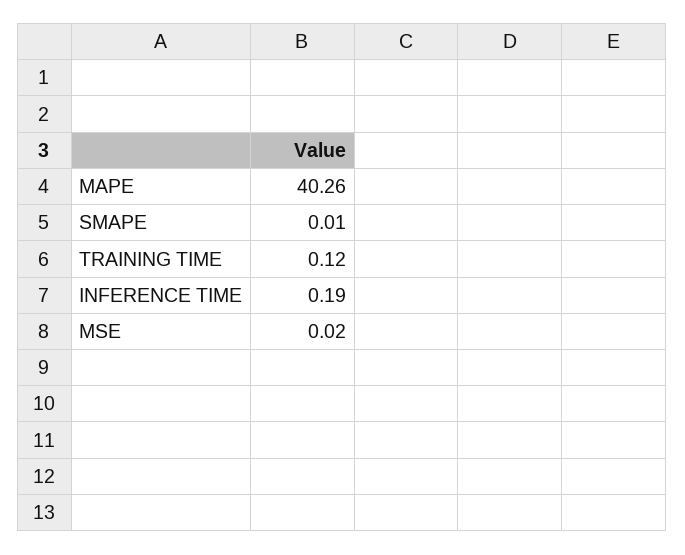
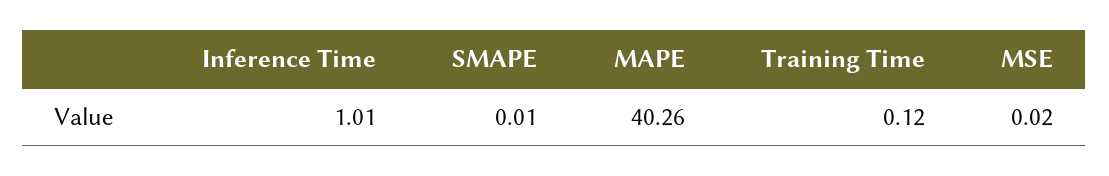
INFERENCE TIME: 0.19 -> 1.01

